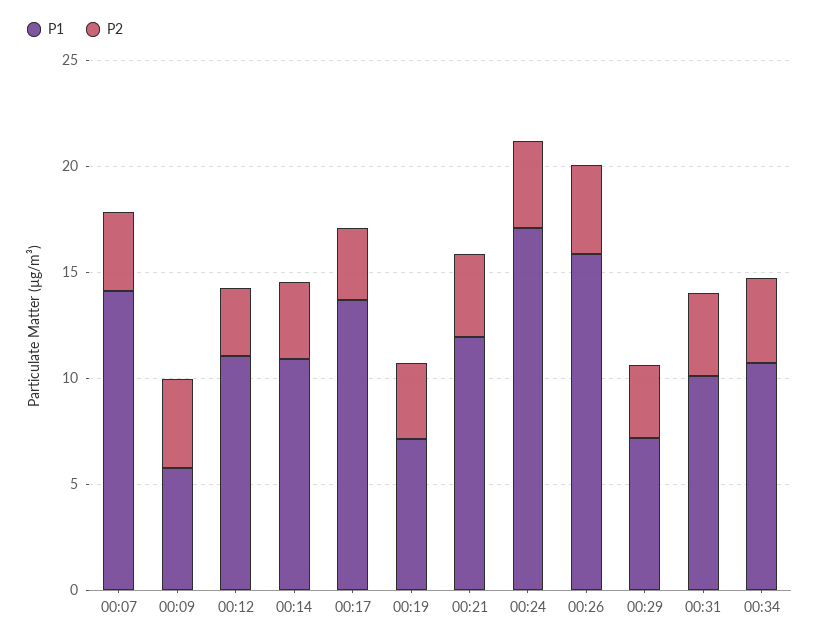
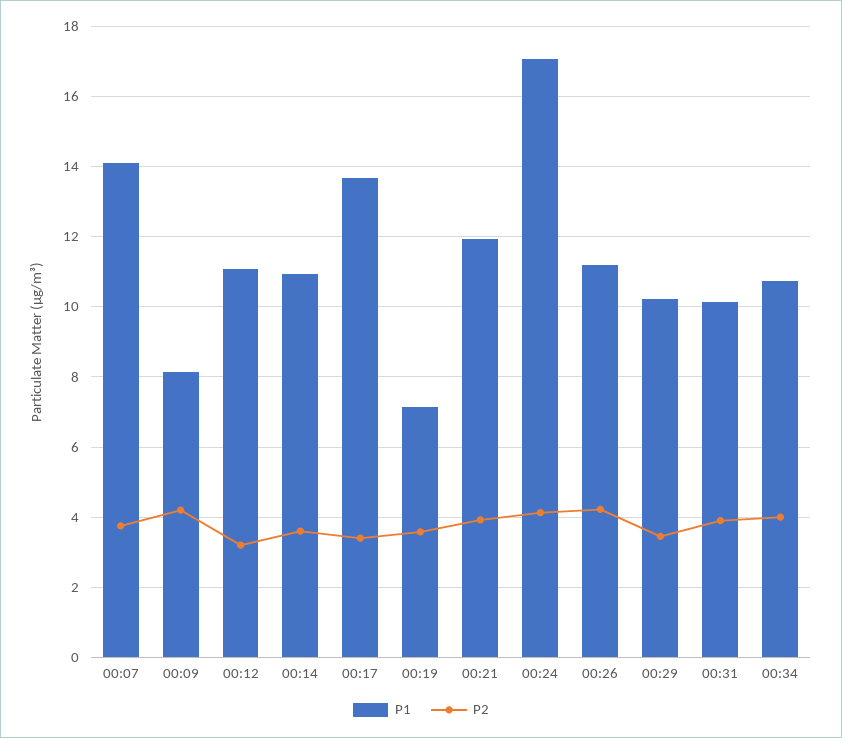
P1, 00:09: 6 -> 8.2
P1, 00:26: 16 -> 11.2
P1, 00:29: 7 -> 10.2

